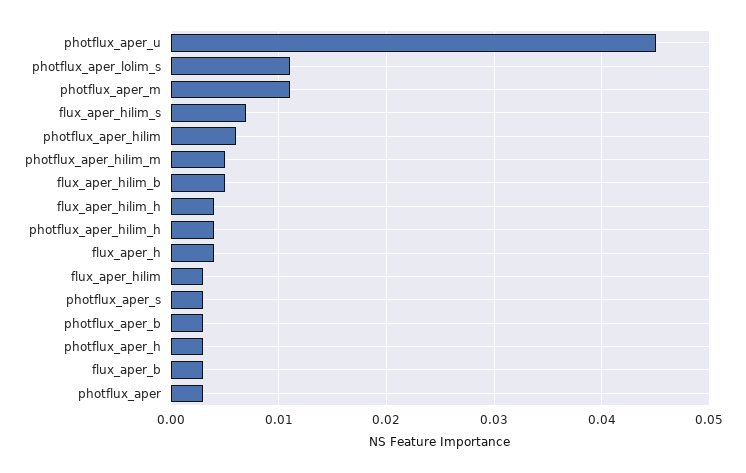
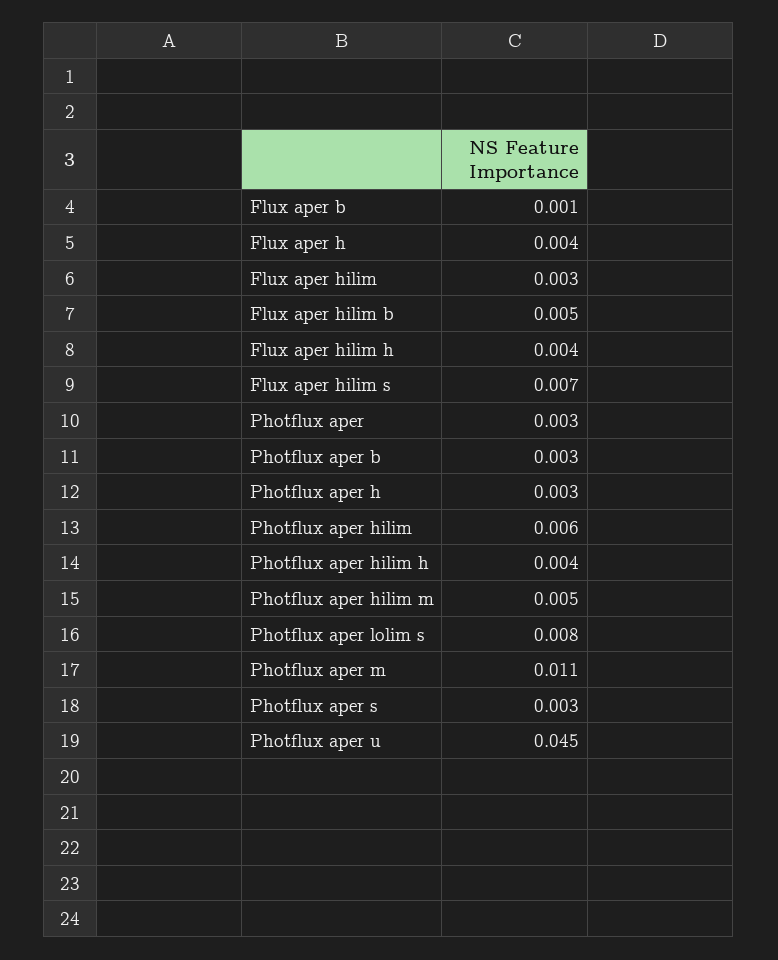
photflux_aper_lolim_s: 0.011 -> 0.008
flux_aper_b: 0.003 -> 0.001

